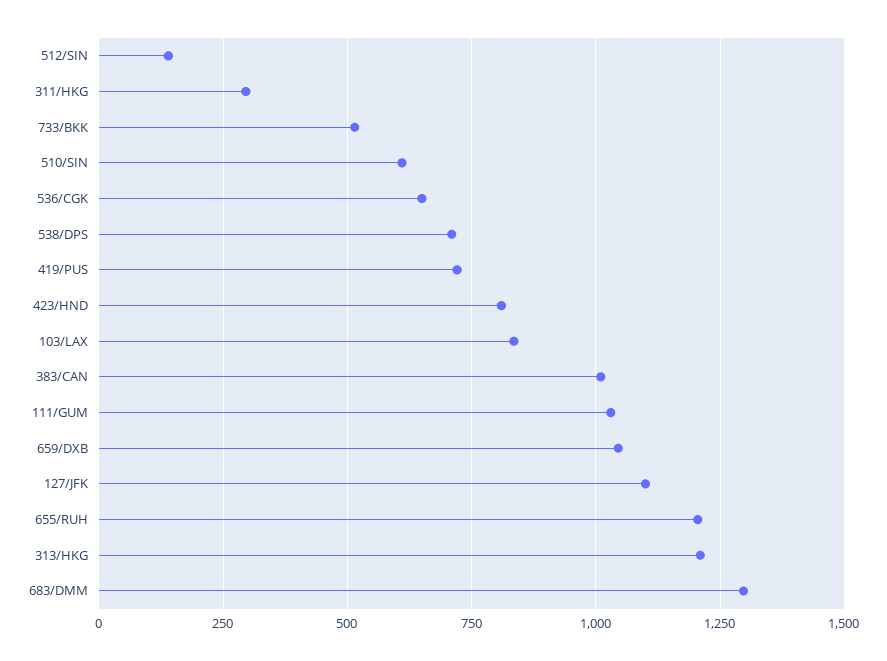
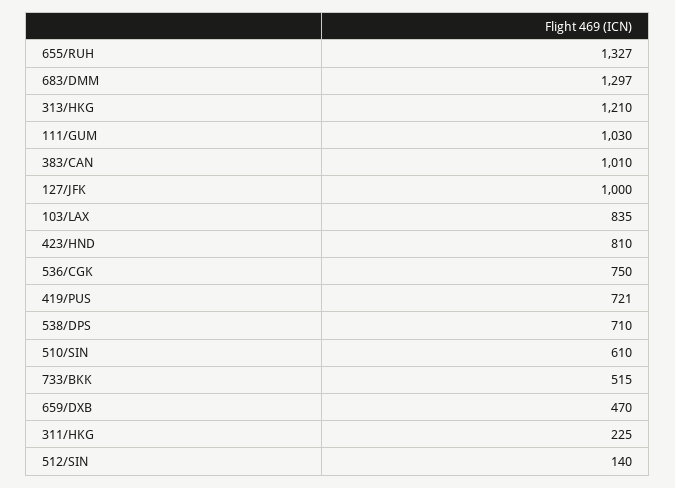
311/HKG: 300 -> 225
536/CGK: 650 -> 750
659/DXB: 1050 -> 470
127/JFK: 1100 -> 1000
655/RUH: 1200 -> 1327

